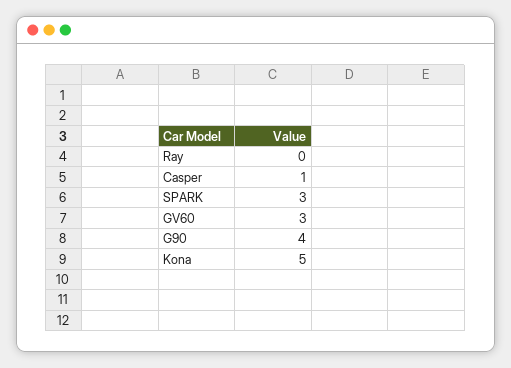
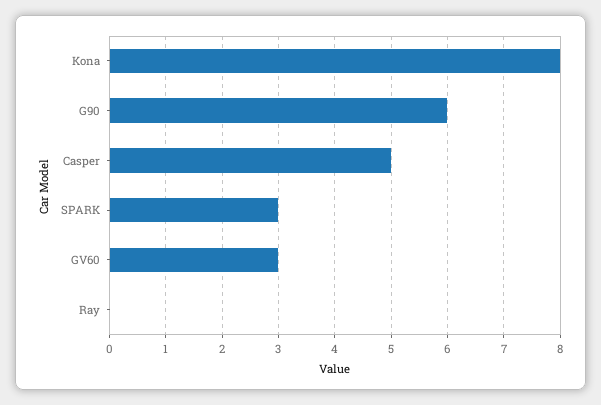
Casper: 1 -> 5
G90: 4 -> 6
Kona: 5 -> 8

